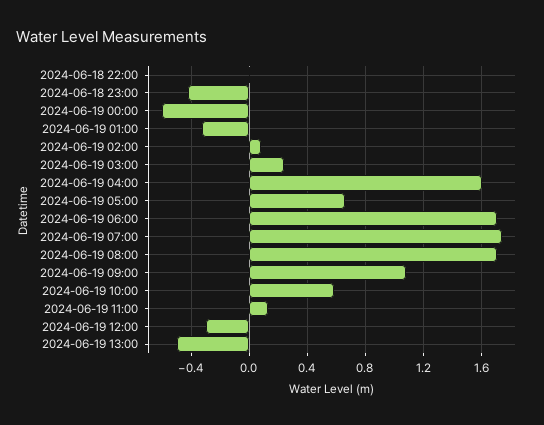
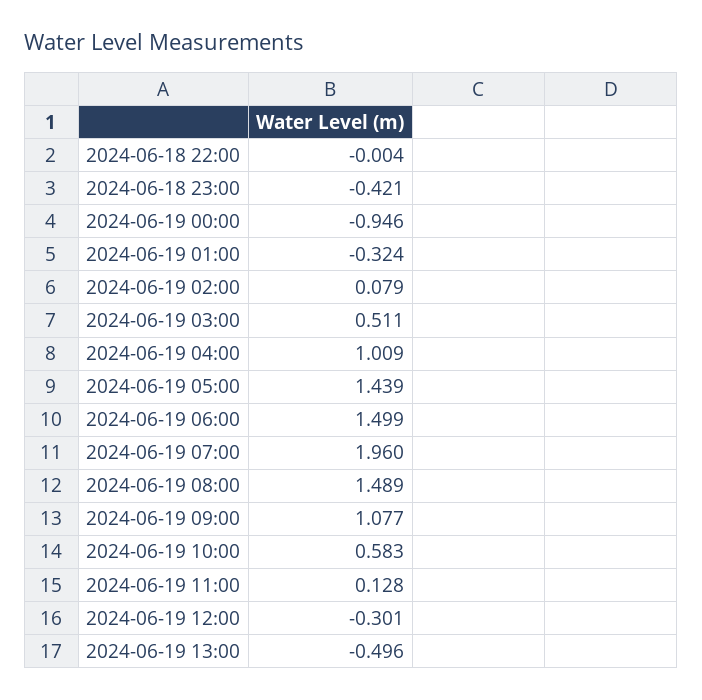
2024-06-19 00:00: -0.6 -> -0.946
2024-06-19 03:00: 0.25 -> 0.511
2024-06-19 04:00: 1.6 -> 1.009
2024-06-19 05:00: 0.65 -> 1.439
2024-06-19 06:00: 1.7 -> 1.499
2024-06-19 07:00: 1.75 -> 1.96
2024-06-19 08:00: 1.7 -> 1.489

